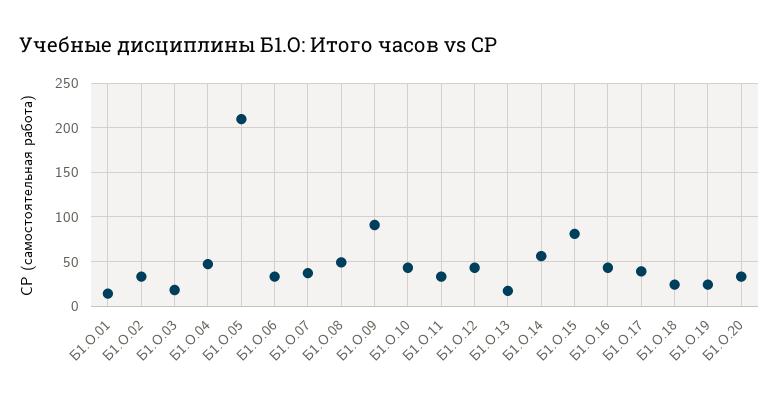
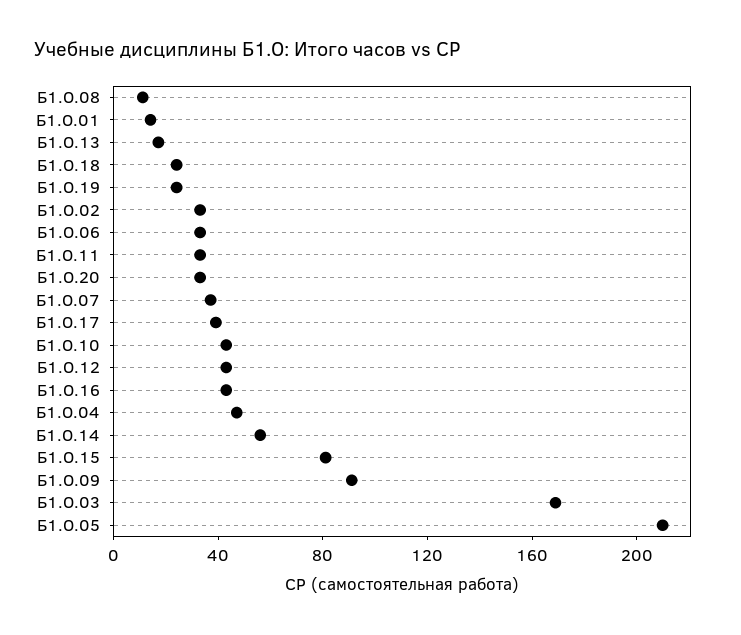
Б1.О.03: 20 -> 170
Б1.О.08: 50 -> 10

